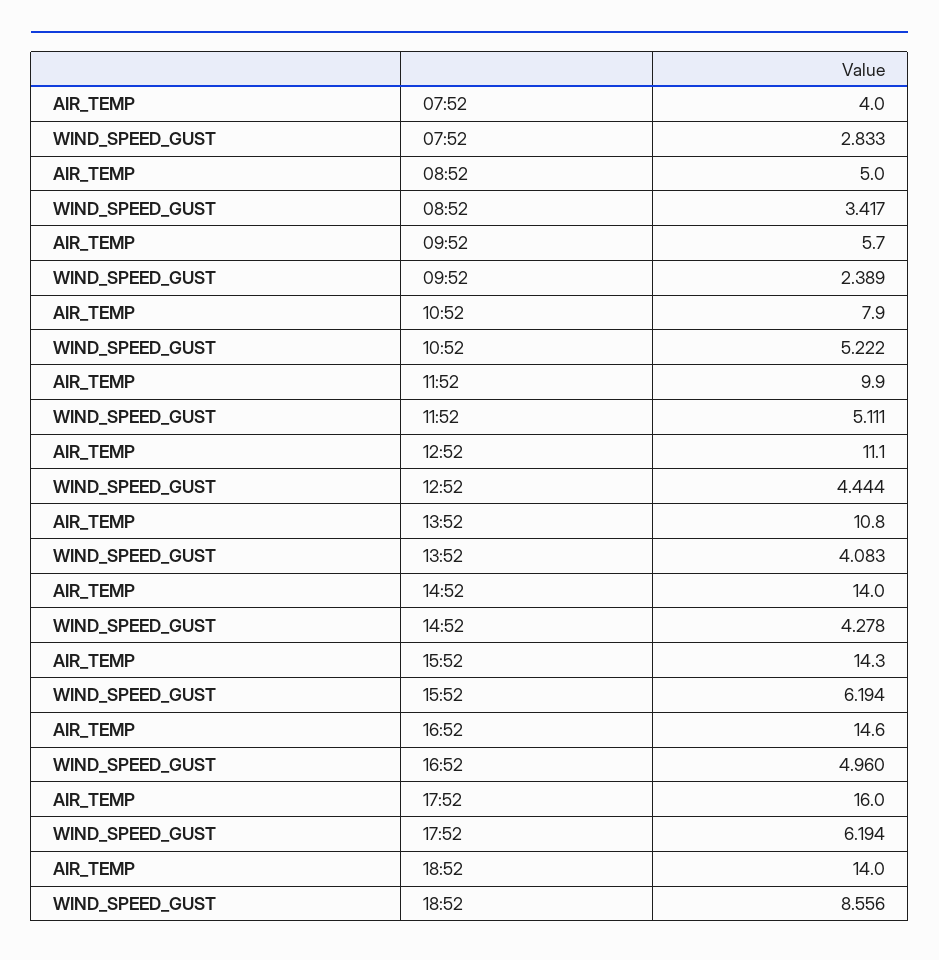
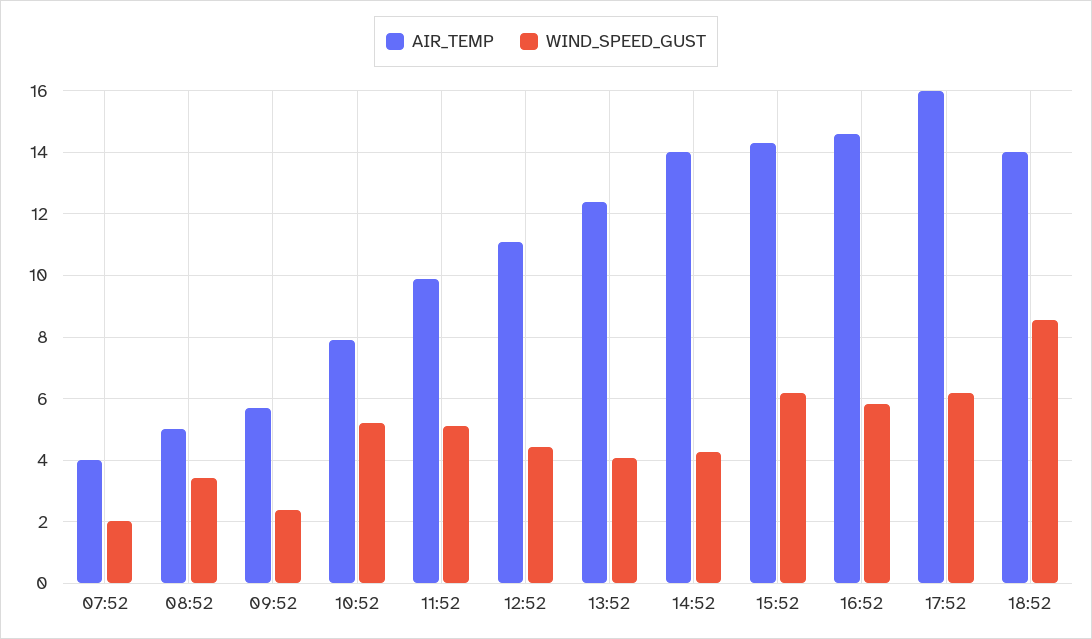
WIND_SPEED_GUST, 07:52: 2.833 -> 2
AIR_TEMP, 13:52: 10.8 -> 12.4
WIND_SPEED_GUST, 16:52: 4.96 -> 5.8

